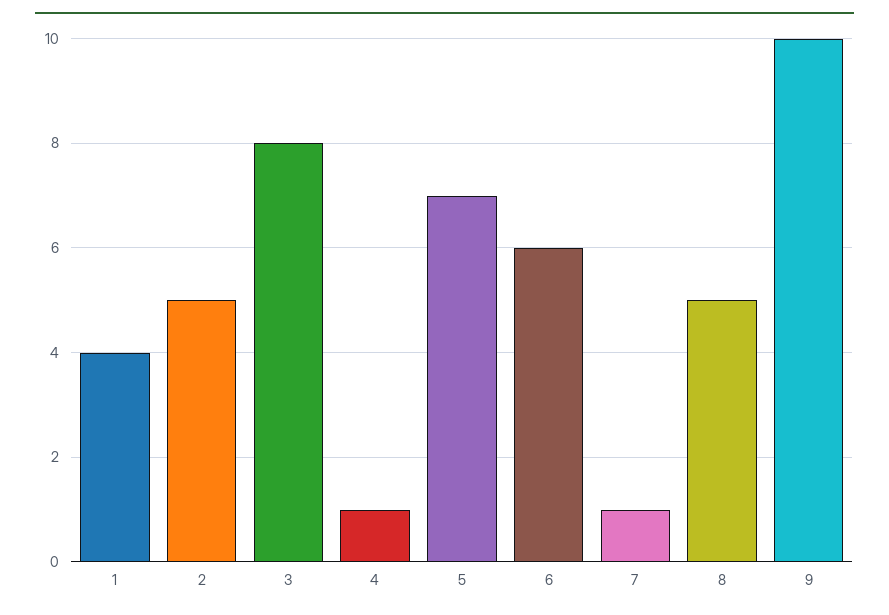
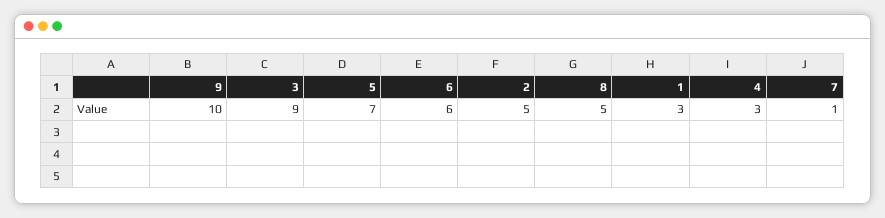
1: 4 -> 3
3: 8 -> 9
4: 1 -> 3

